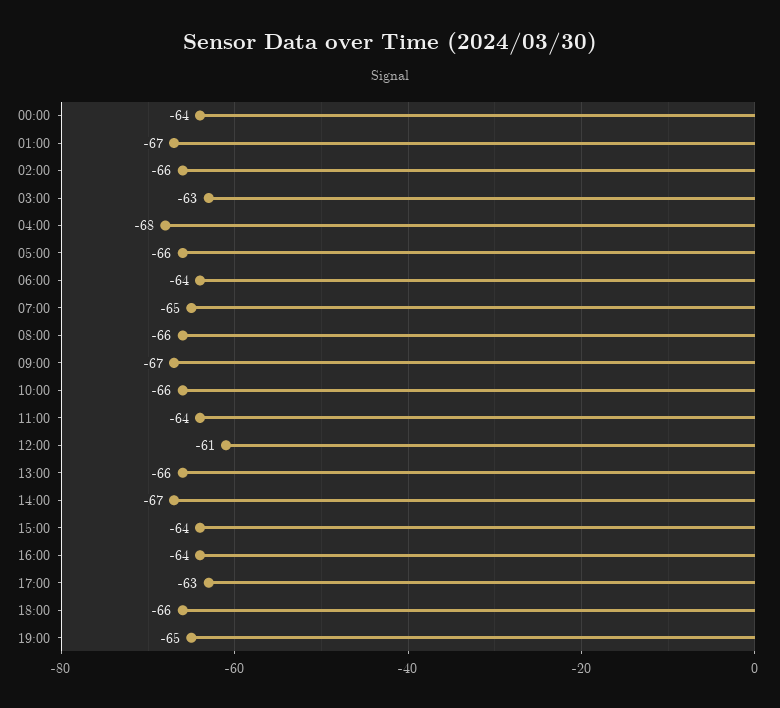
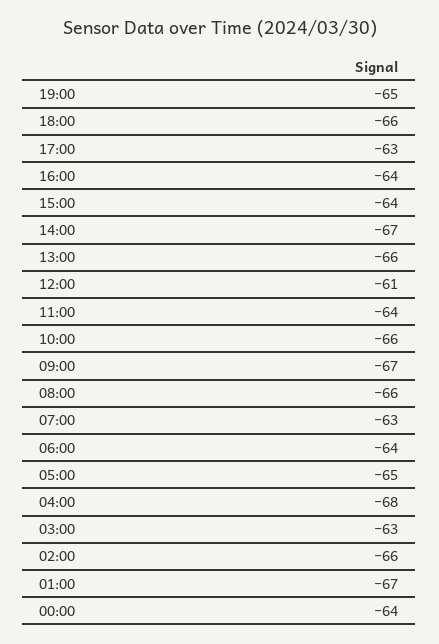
05:00: -66 -> -65
07:00: -65 -> -63

